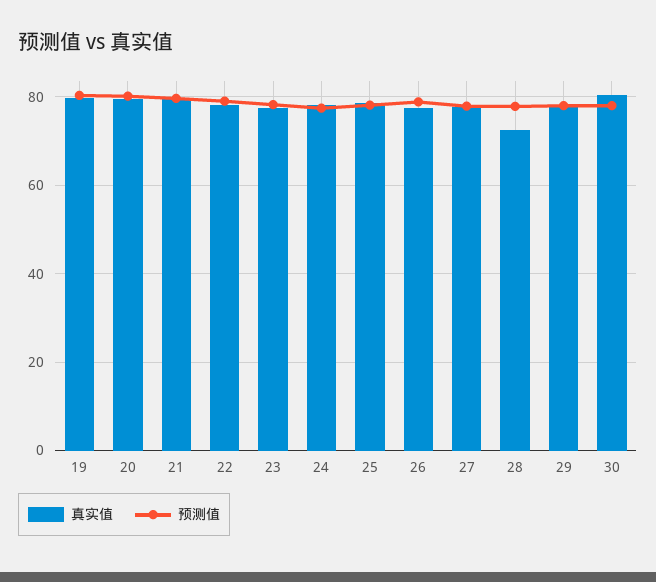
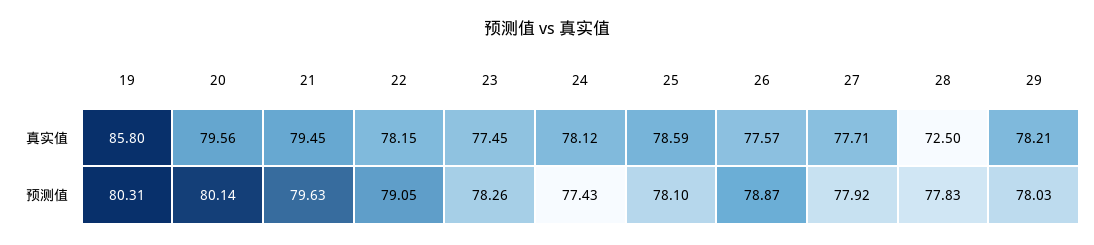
真实值, 19: 80 -> 85.8
真实值, 30: 80 -> none
预测值, 30: 78 -> none

